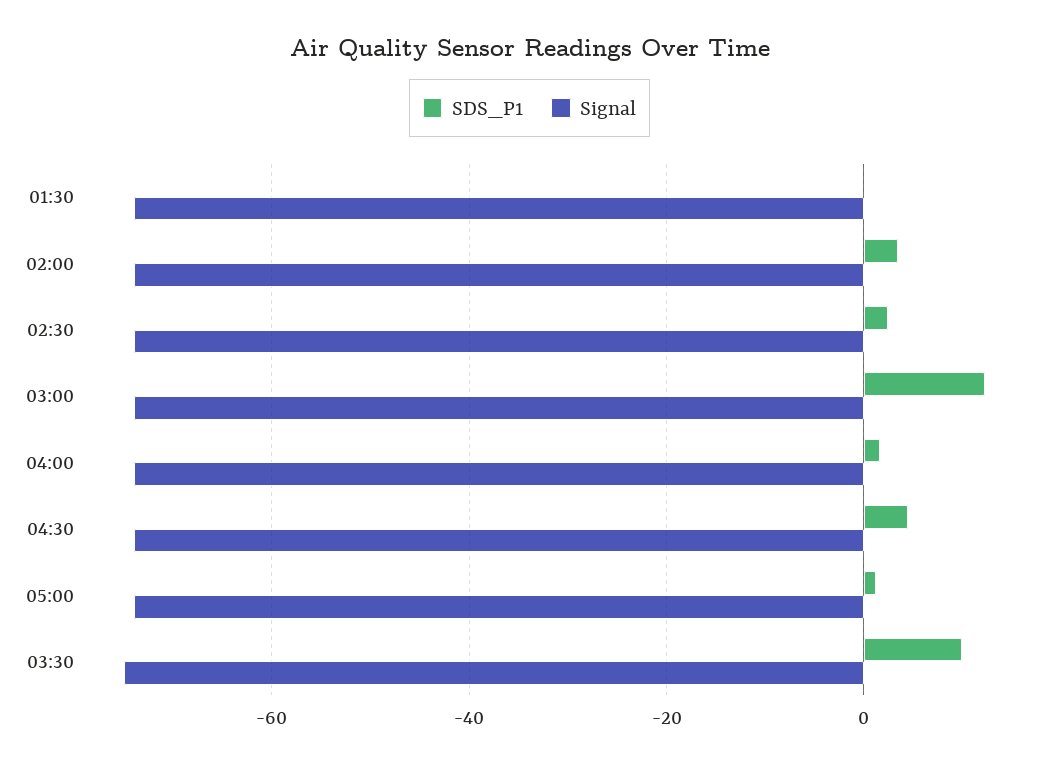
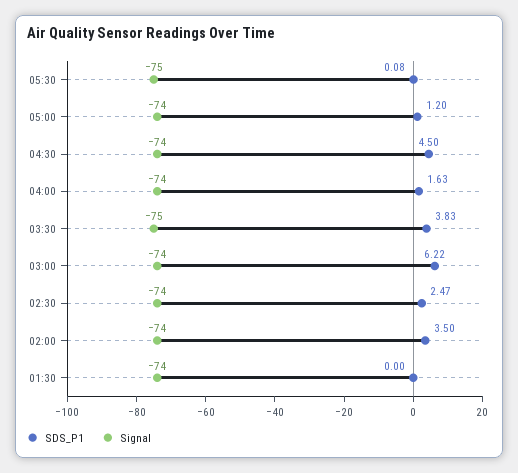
SDS_P1, 03:00: 12 -> 6.22
SDS_P1, 03:30: 10 -> 3.83
SDS_P1, 05:30: none -> 0.08
Signal, 05:30: none -> -75

